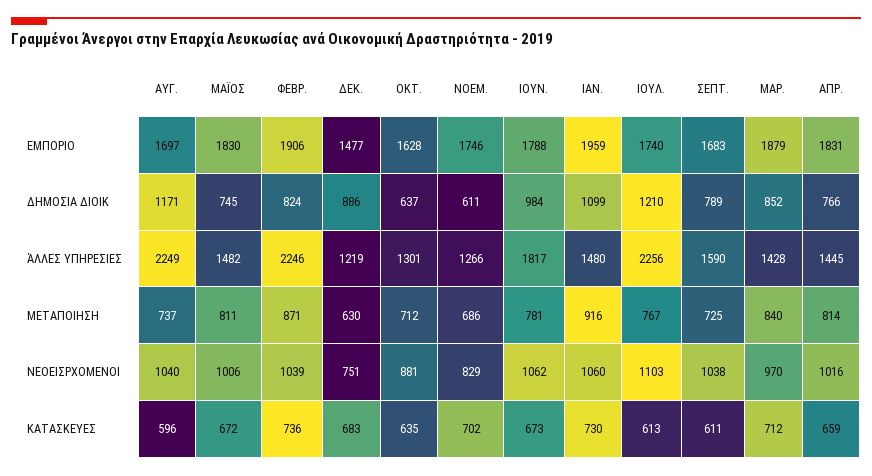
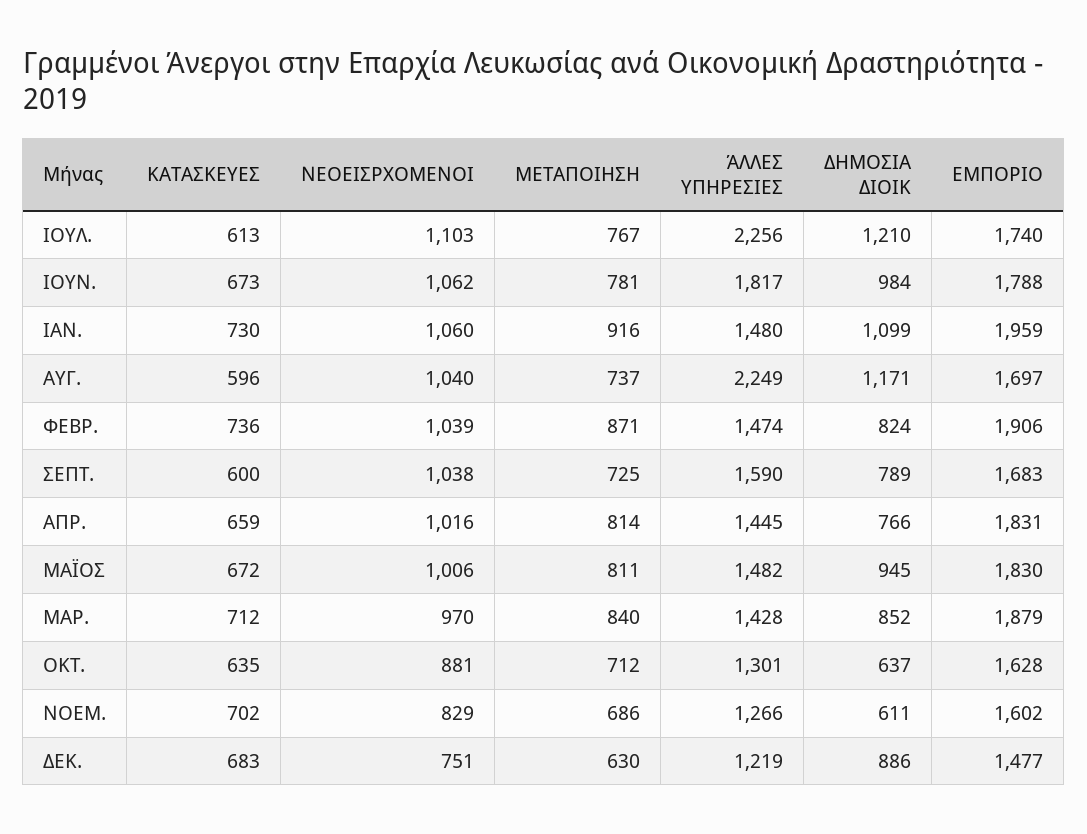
ΝΟΕΜ., ΕΜΠΟΡΙΟ: 1746 -> 1602
ΜΑΪΟΣ, ΔΗΜΟΣΙΑ ΔΙΟΙΚ: 745 -> 945
ΦΕΒΡ., ΆΛΛΕΣ ΥΠΗΡΕΣΙΕΣ: 2246 -> 1474
ΣΕΠΤ., ΚΑΤΑΣΚΕΥΕΣ: 611 -> 600

